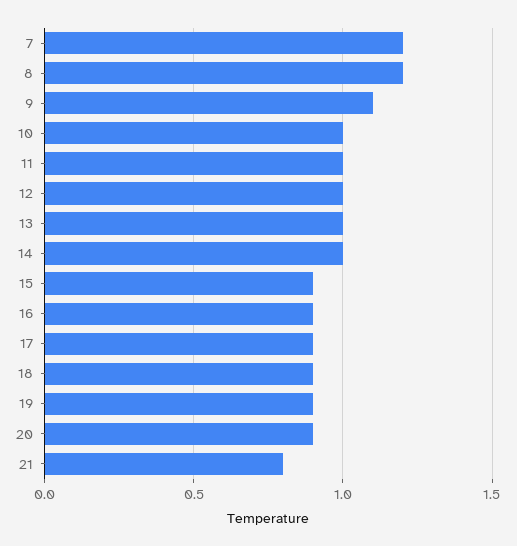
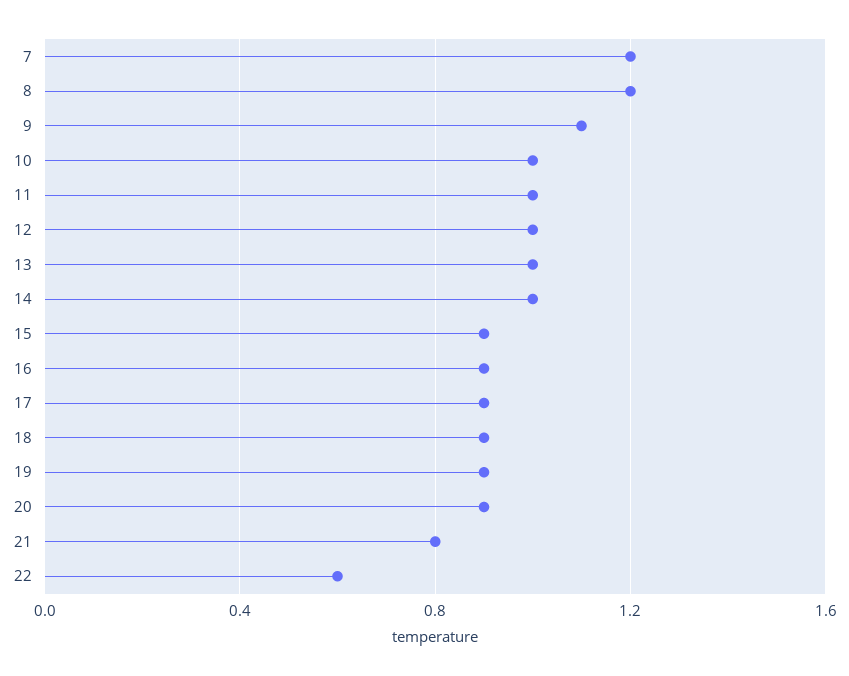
22: none -> 0.6

